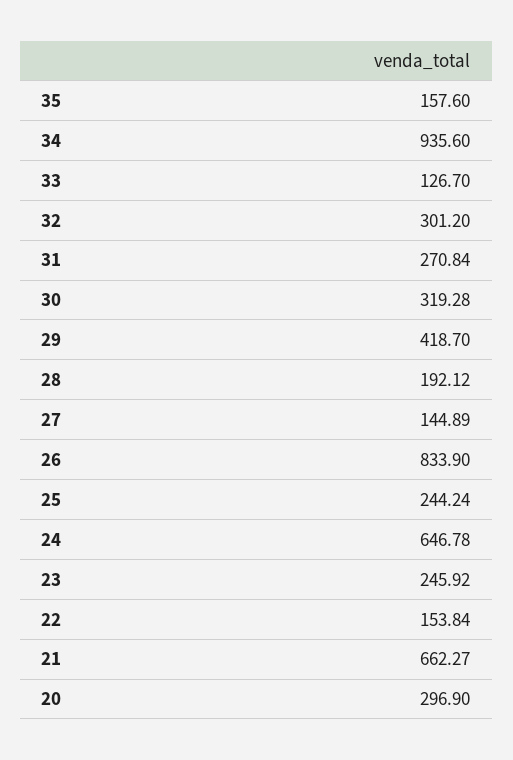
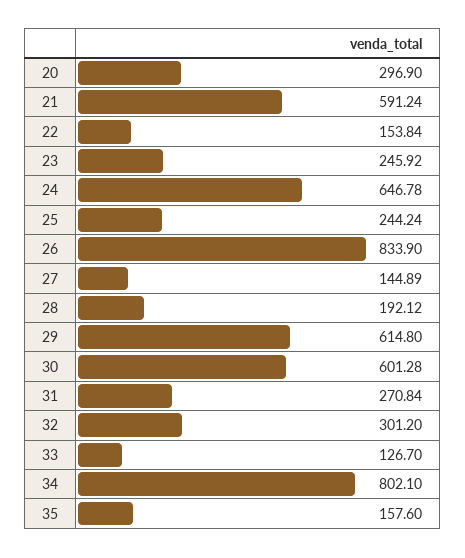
34: 935.6 -> 802.1
30: 319.28 -> 601.28
29: 418.7 -> 614.8
21: 662.27 -> 591.24

